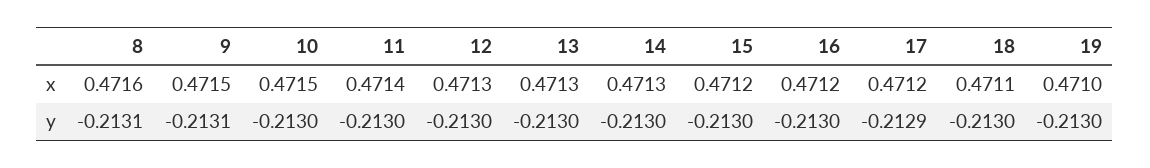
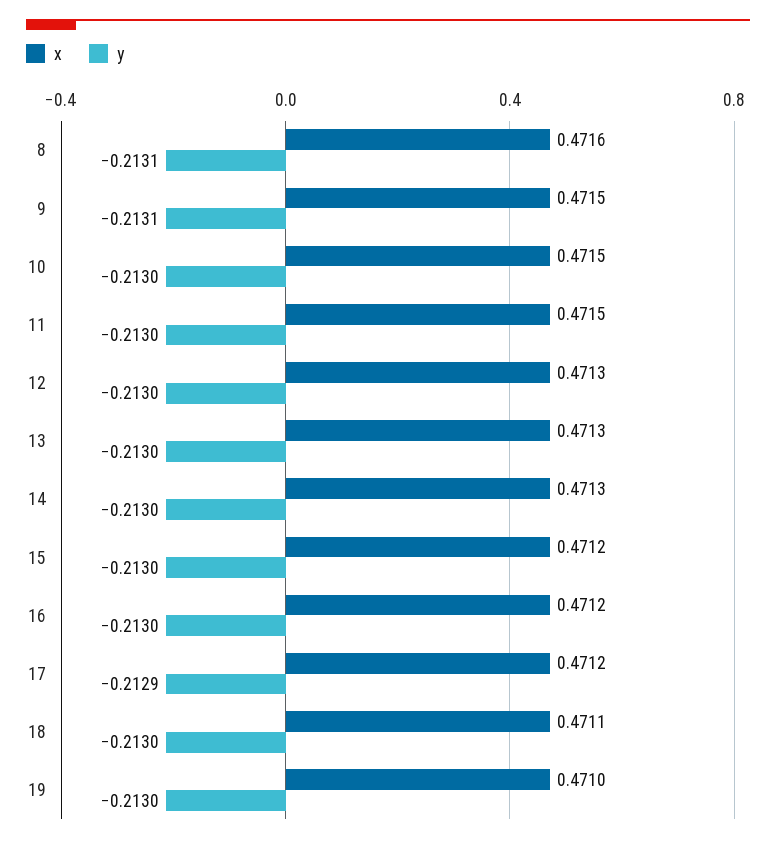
x, 11: 0.4714 -> 0.4715

